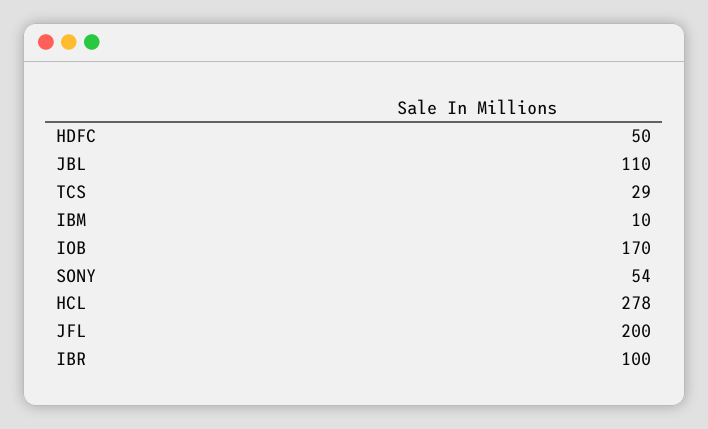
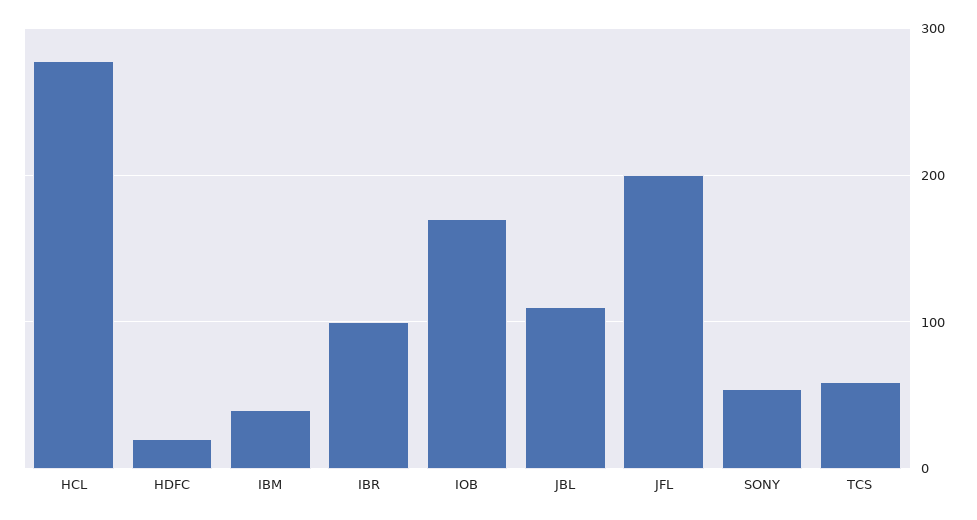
HDFC: 50 -> 20
TCS: 29 -> 60
IBM: 10 -> 40

